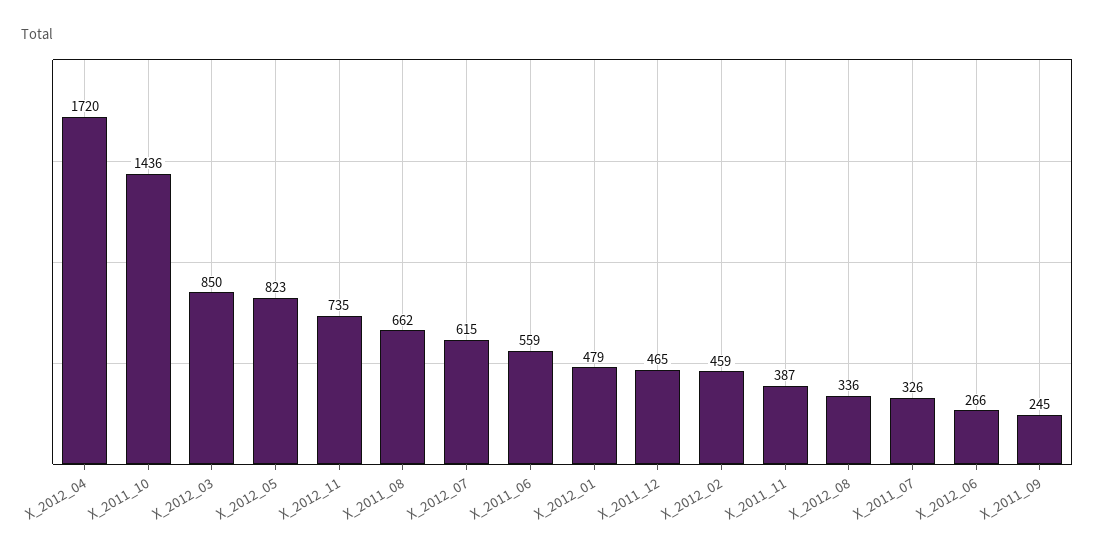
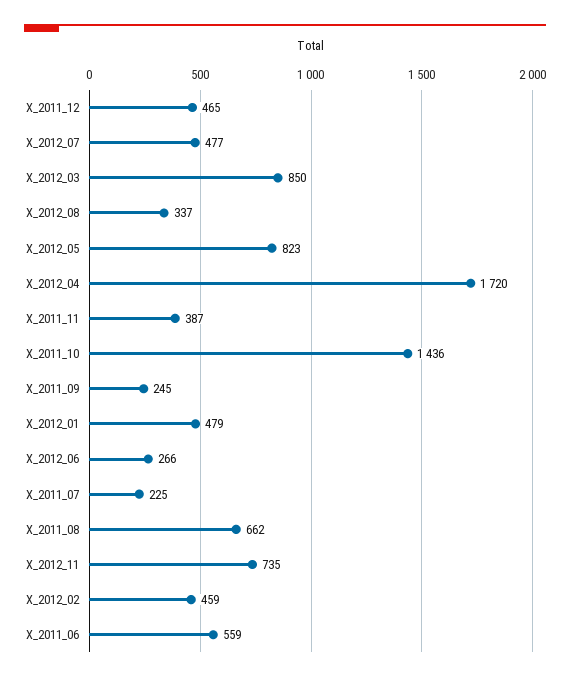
X_2012_07: 615 -> 477
X_2012_08: 336 -> 337
X_2011_07: 326 -> 225

